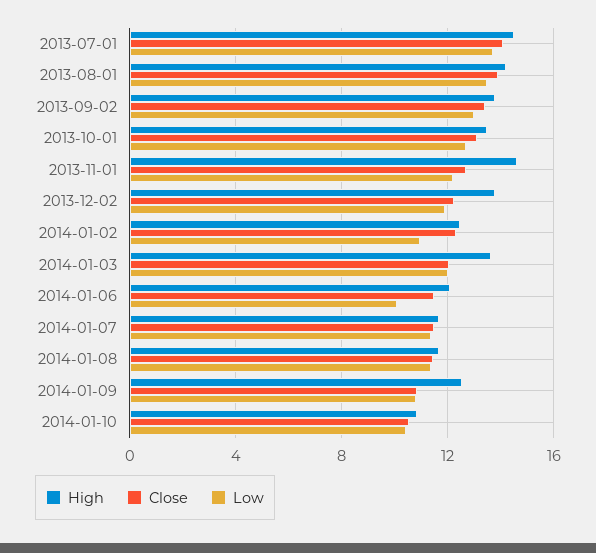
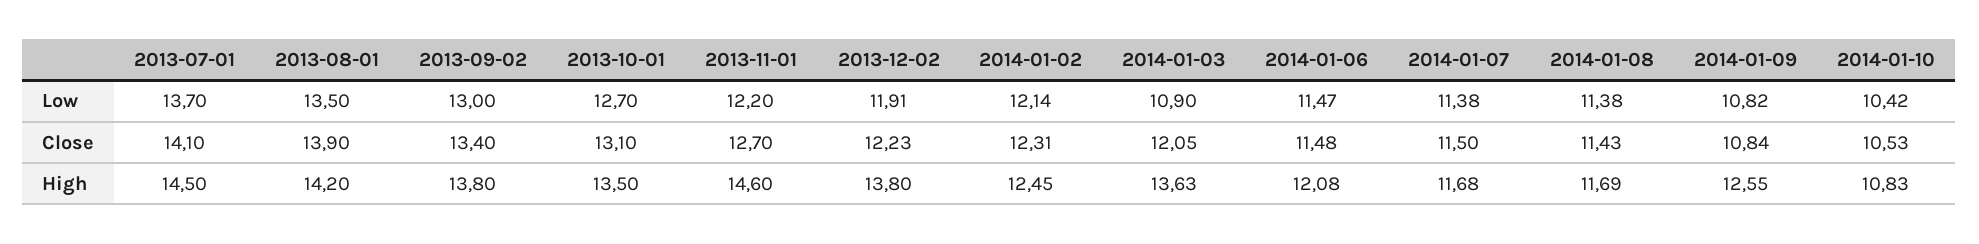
Low, 2014-01-02: 11 -> 12.14
Low, 2014-01-03: 12 -> 10.9
Low, 2014-01-06: 10 -> 11.47

